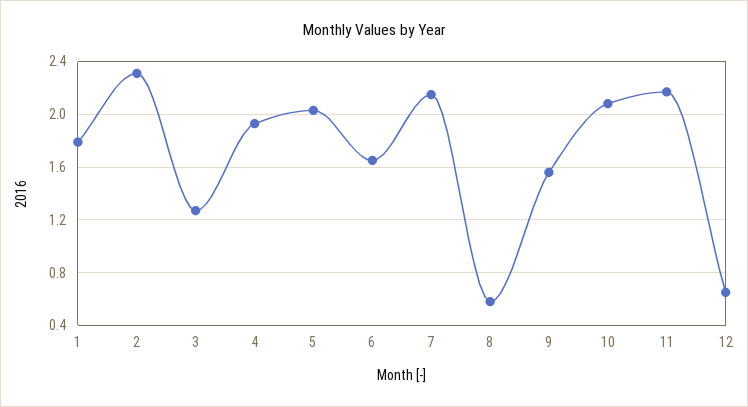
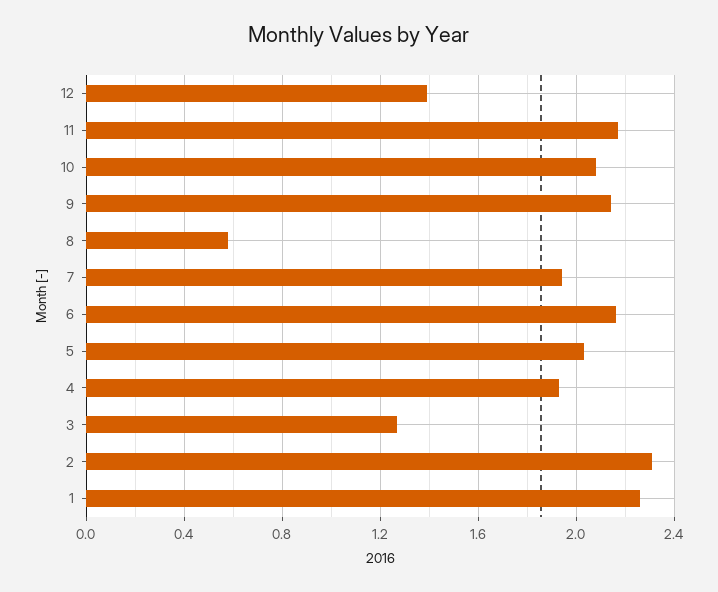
1: 1.8 -> 2.25
6: 1.65 -> 2.15
7: 2.15 -> 1.95
9: 1.55 -> 2.15
12: 0.65 -> 1.4

